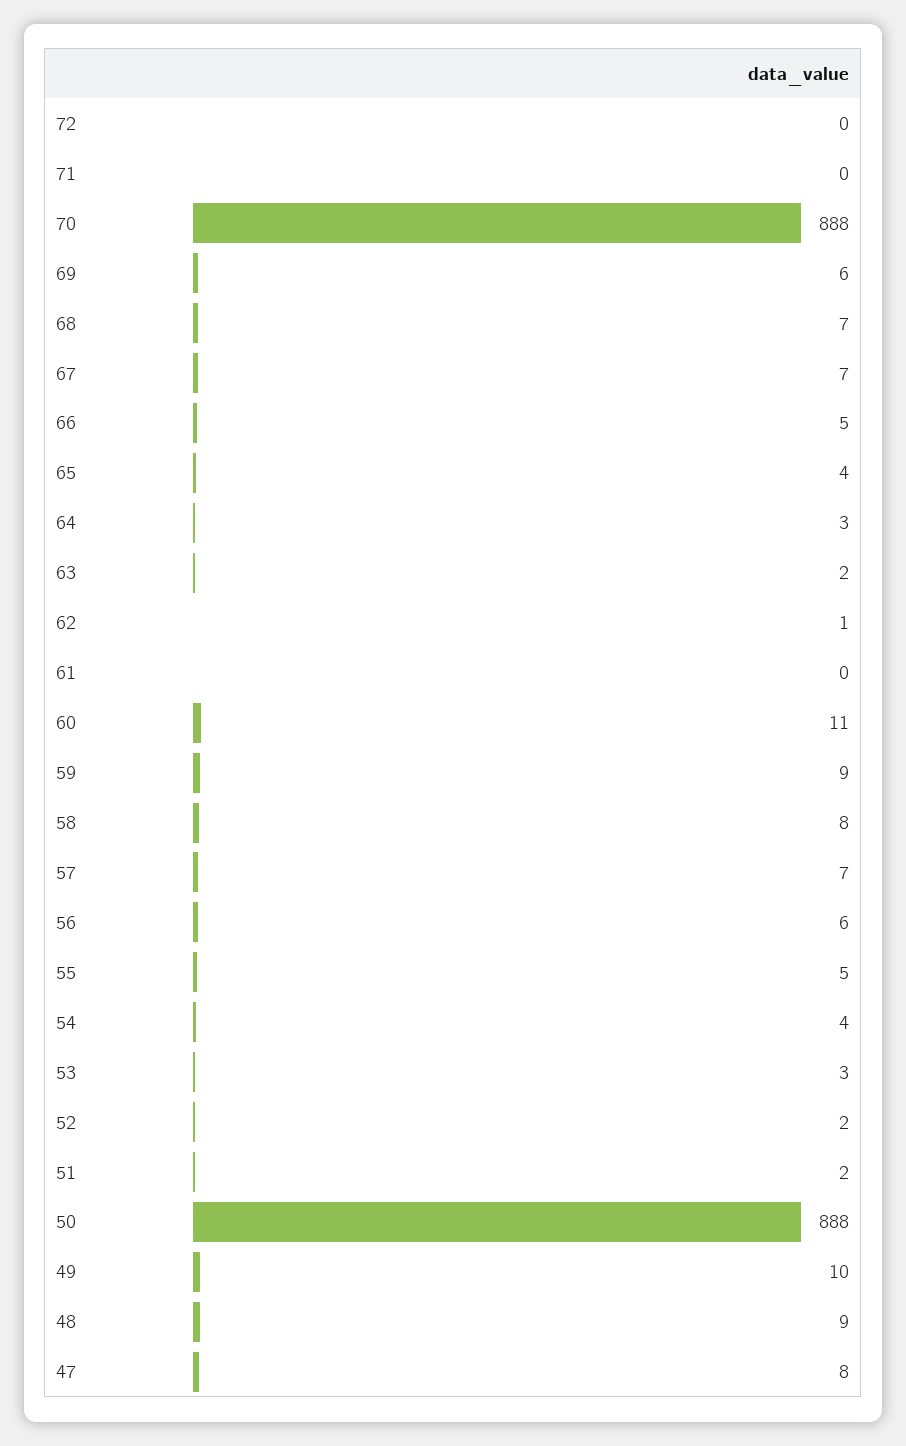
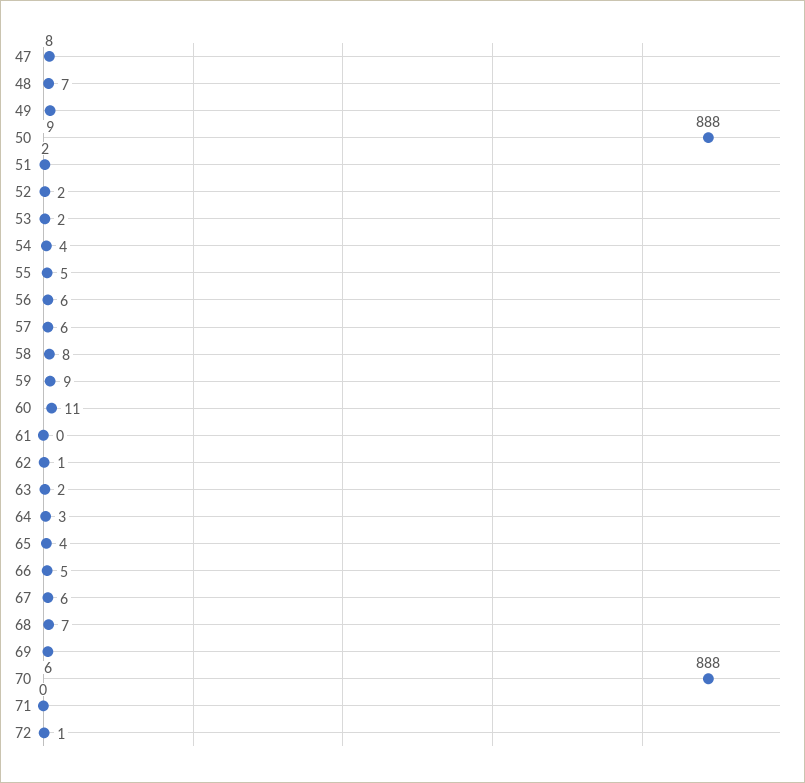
72: 0 -> 1
67: 7 -> 6
57: 7 -> 6
53: 3 -> 2
49: 10 -> 9
48: 9 -> 7

